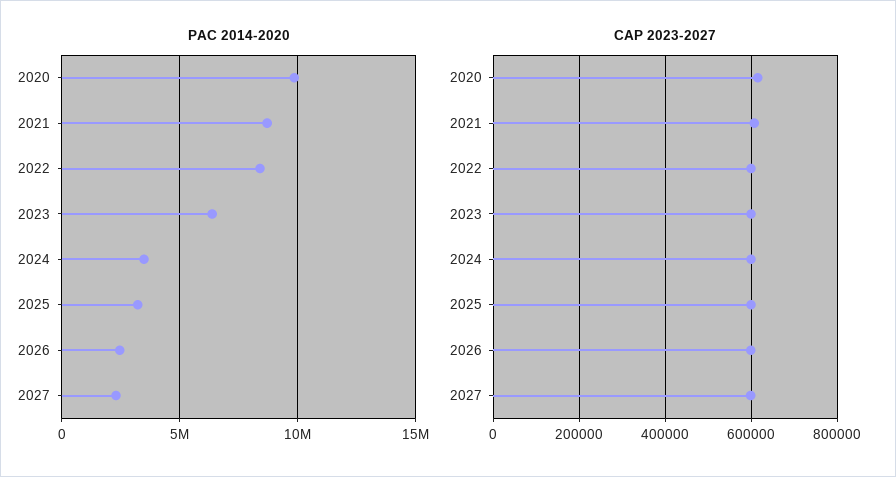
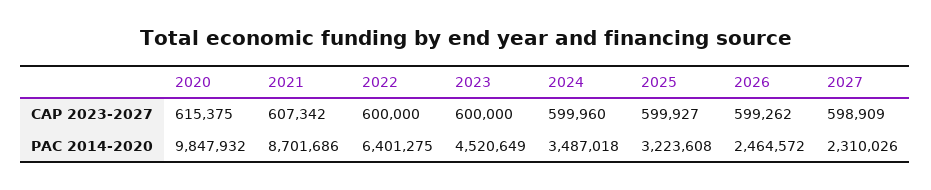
PAC 2014-2020, 2022: 8500000 -> 6401275
PAC 2014-2020, 2023: 6500000 -> 4520649

